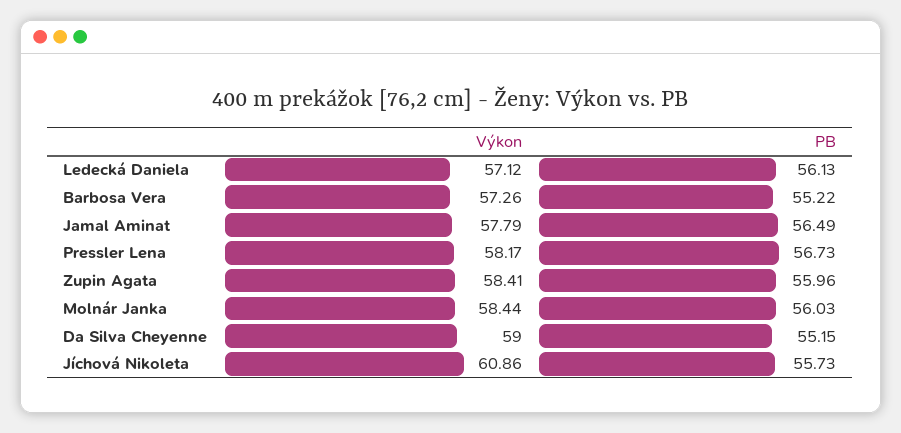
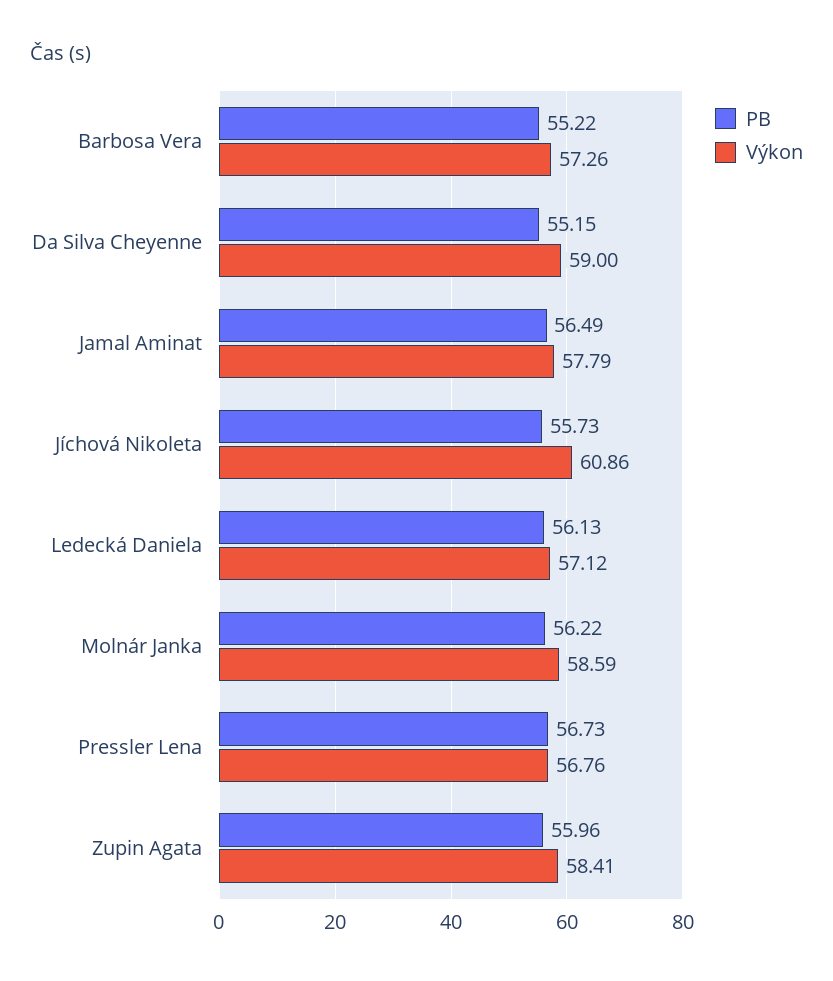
Výkon, Pressler Lena: 58.17 -> 56.76
Výkon, Molnár Janka: 58.44 -> 58.59
PB, Molnár Janka: 56.03 -> 56.22

